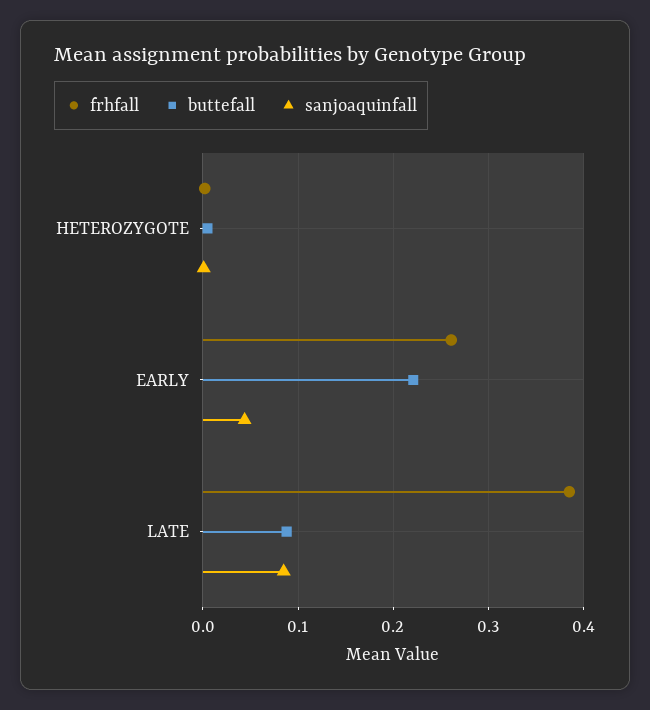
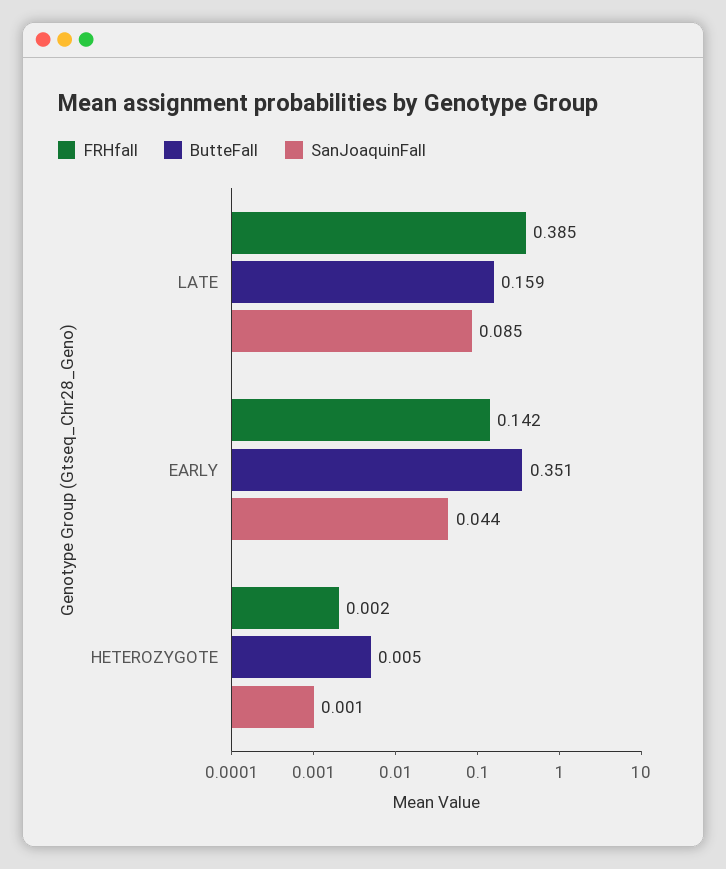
frhfall, EARLY: 0.26 -> 0.142
buttefall, EARLY: 0.22 -> 0.351
buttefall, LATE: 0.09 -> 0.159

